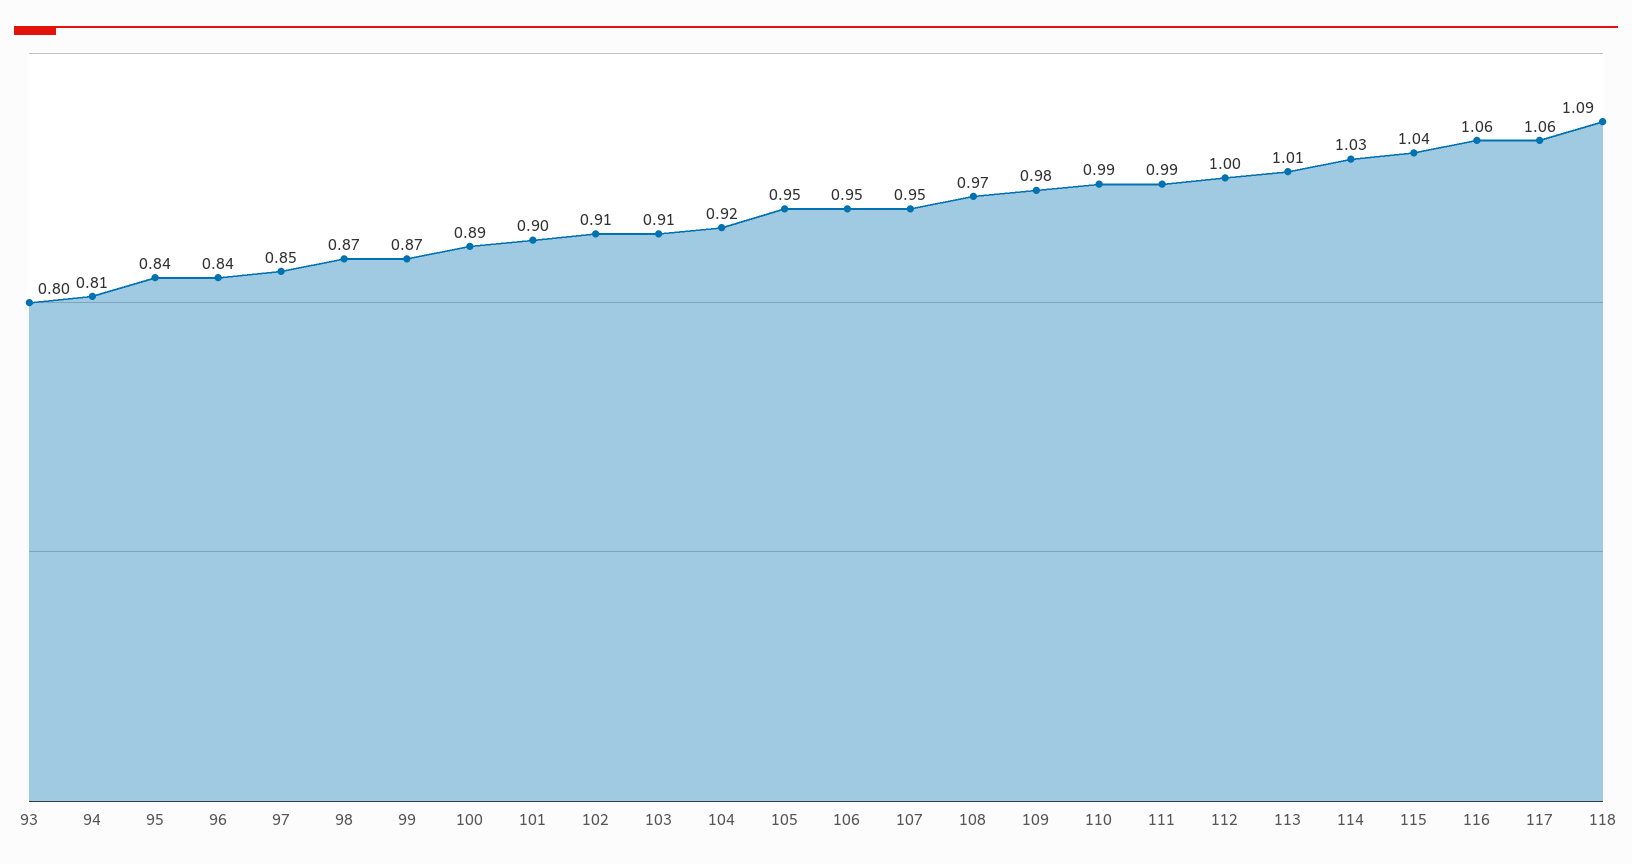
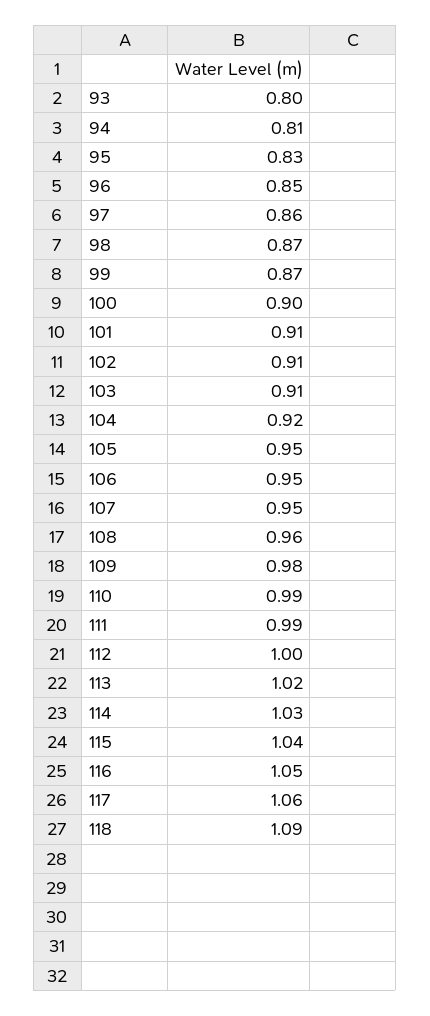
95: 0.84 -> 0.83
96: 0.84 -> 0.85
97: 0.85 -> 0.86
100: 0.89 -> 0.9
101: 0.9 -> 0.91
108: 0.97 -> 0.96
113: 1.01 -> 1.02
116: 1.06 -> 1.05

